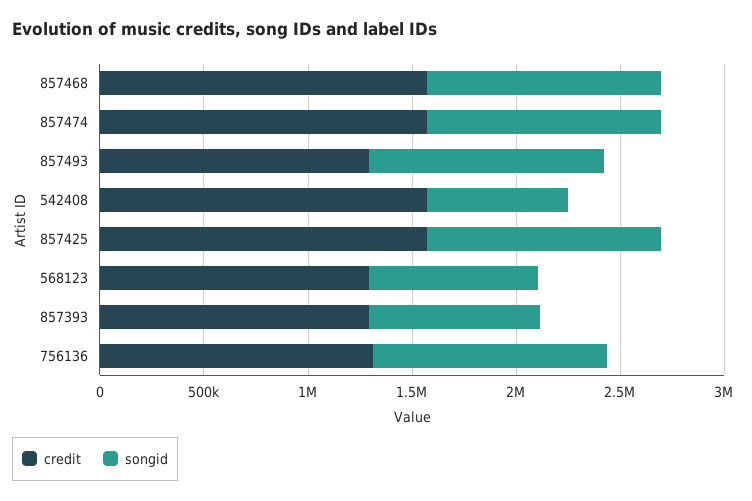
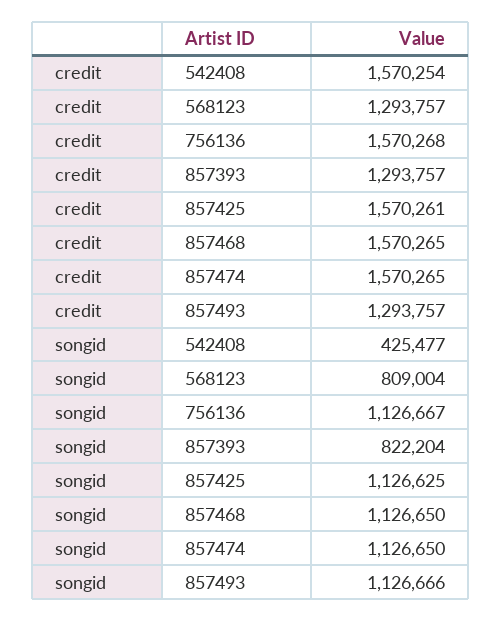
songid, 542408: 700000 -> 425477
credit, 756136: 1300000 -> 1570268

